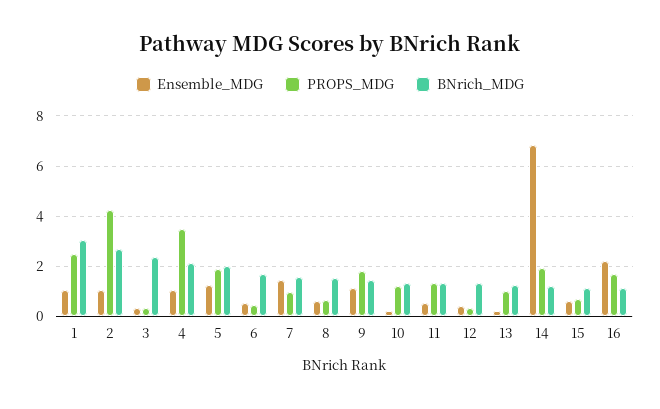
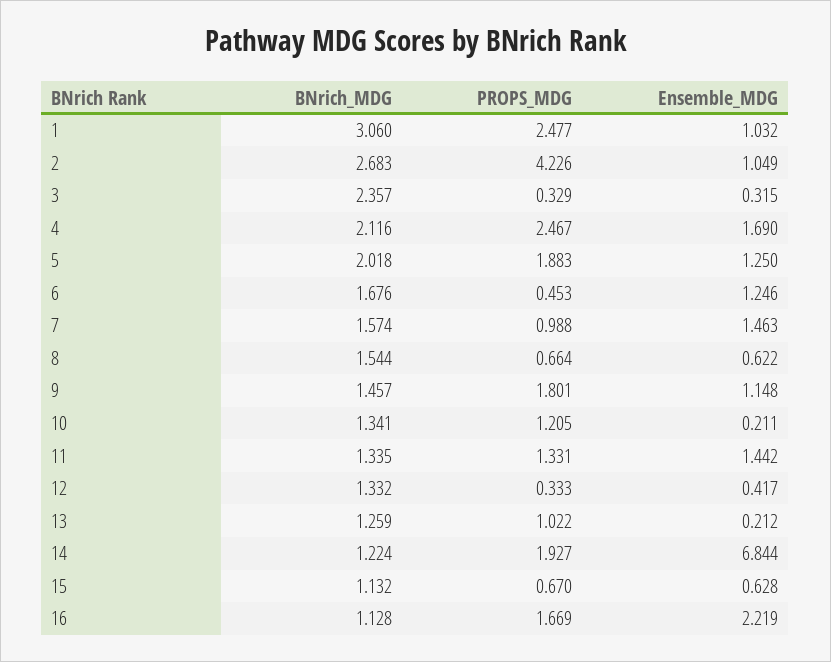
Ensemble_MDG, 4: 1 -> 1.69
PROPS_MDG, 4: 3.5 -> 2.467
Ensemble_MDG, 6: 0.5 -> 1.246
Ensemble_MDG, 11: 0.5 -> 1.442

